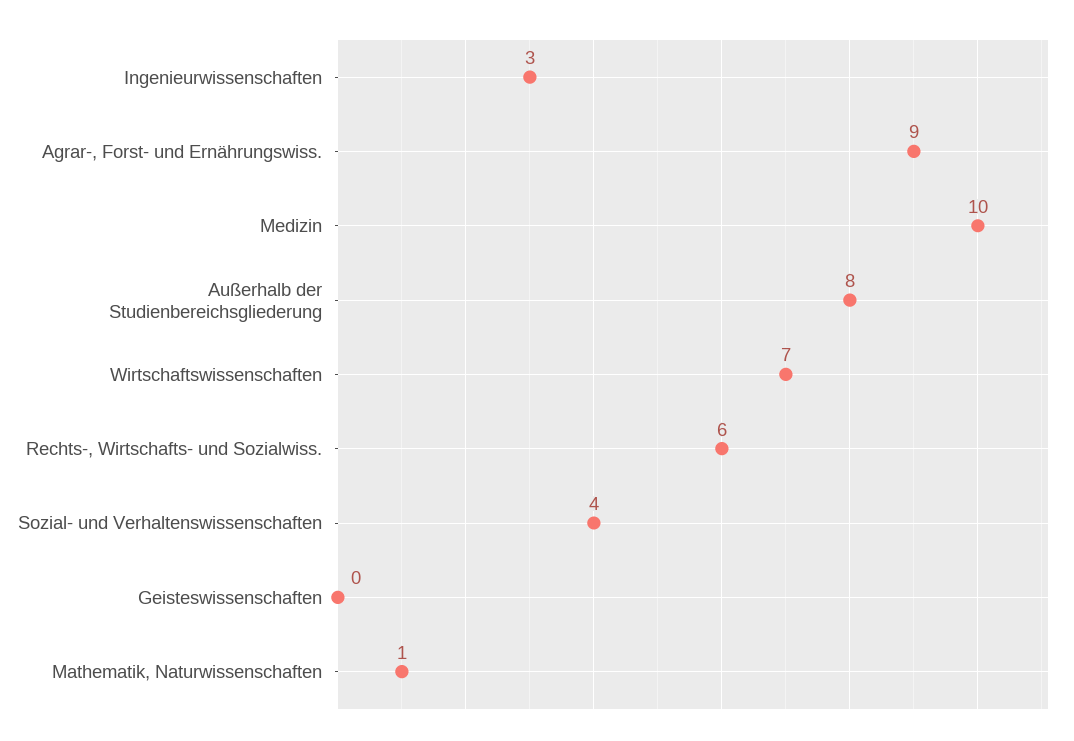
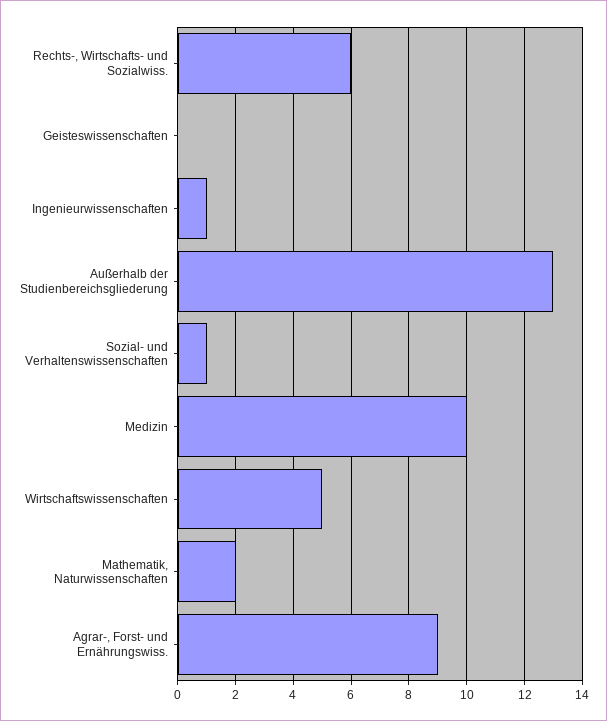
Ingenieurwissenschaften: 3 -> 1
Außerhalb der Studienbereichsgliederung: 8 -> 13
Wirtschaftswissenschaften: 7 -> 5
Sozial- und Verhaltenswissenschaften: 4 -> 1
Mathematik, Naturwissenschaften: 1 -> 2

